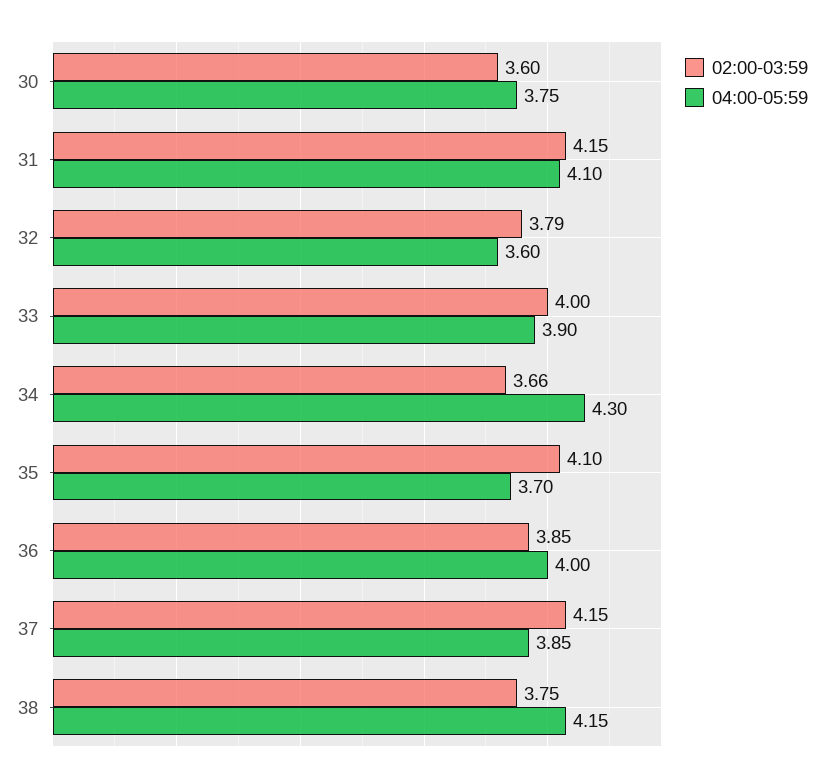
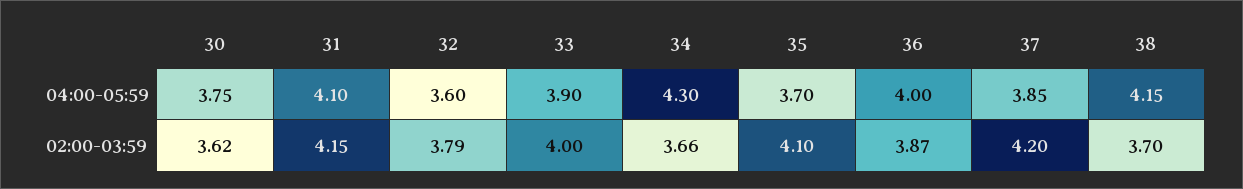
02:00-03:59, 30: 3.6 -> 3.62
02:00-03:59, 36: 3.85 -> 3.87
02:00-03:59, 37: 4.15 -> 4.2
02:00-03:59, 38: 3.75 -> 3.7

